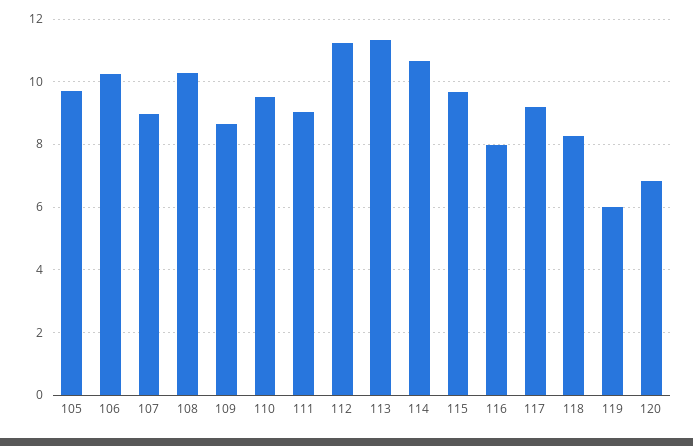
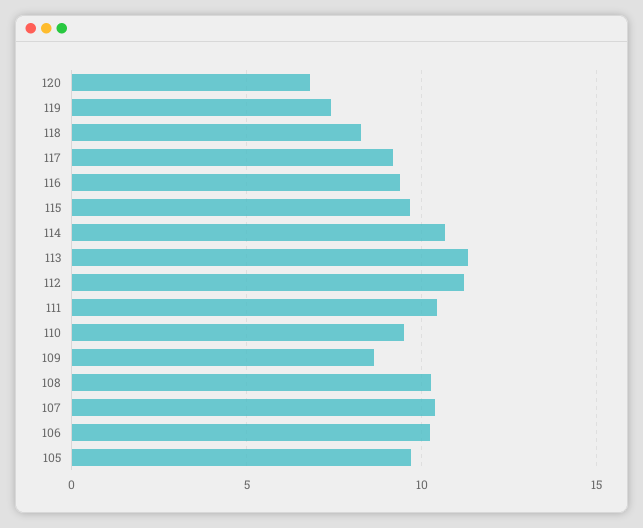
107: 9 -> 10.5
111: 9 -> 10.5
116: 8 -> 9.5
119: 6 -> 7.5

